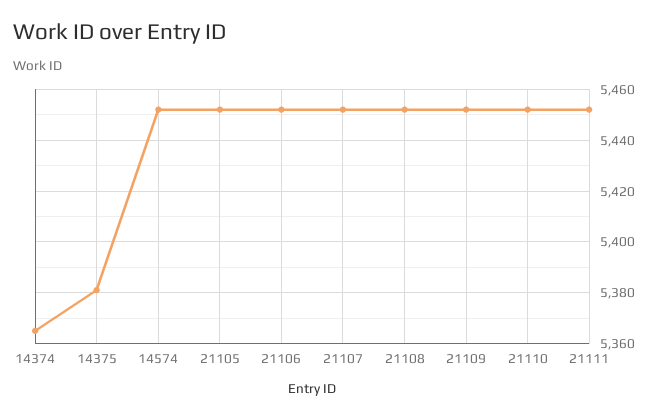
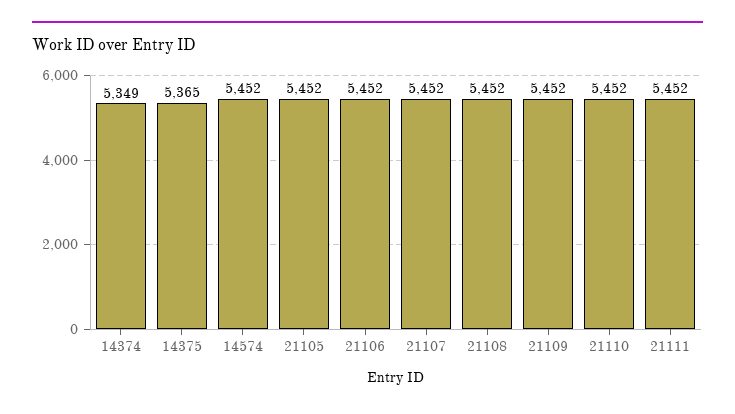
14374: 5365 -> 5349
14375: 5380 -> 5365

